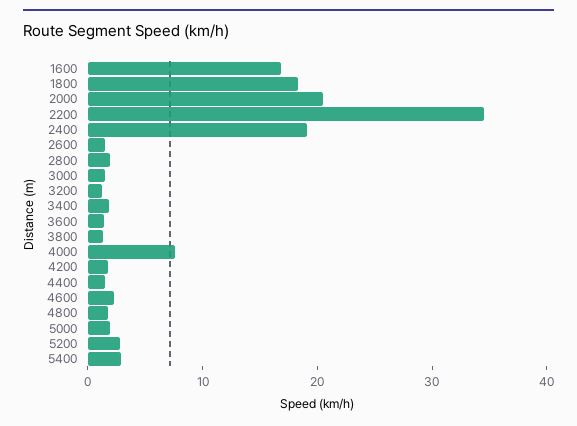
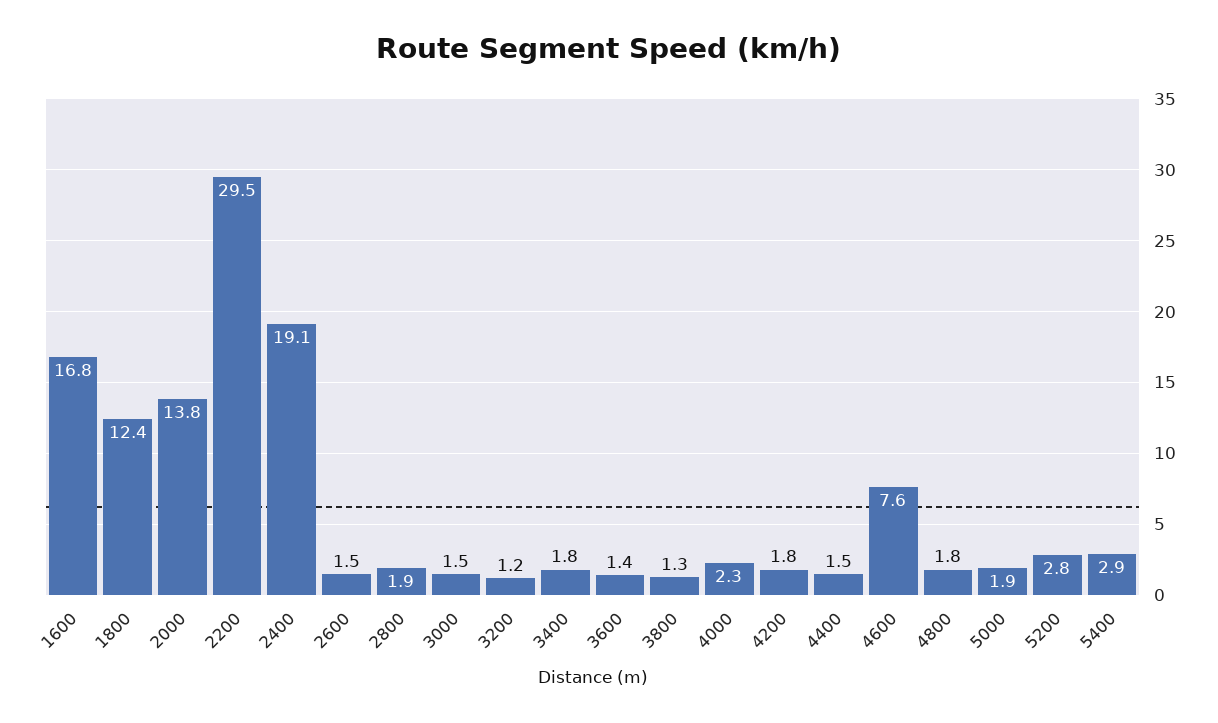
1800: 18 -> 12.4
2000: 20 -> 13.8
2200: 34 -> 29.5
4000: 8 -> 2.3
4600: 2 -> 7.6

